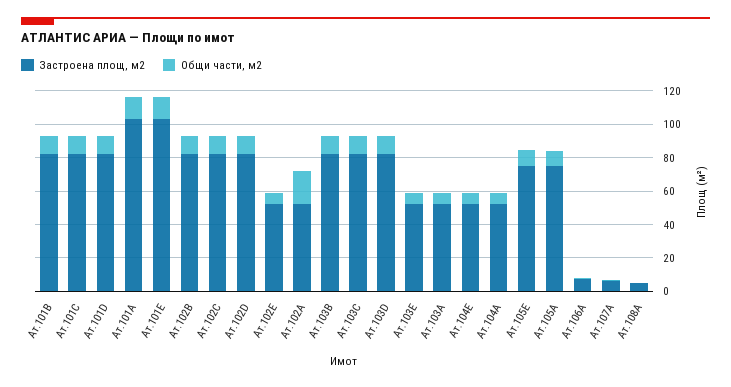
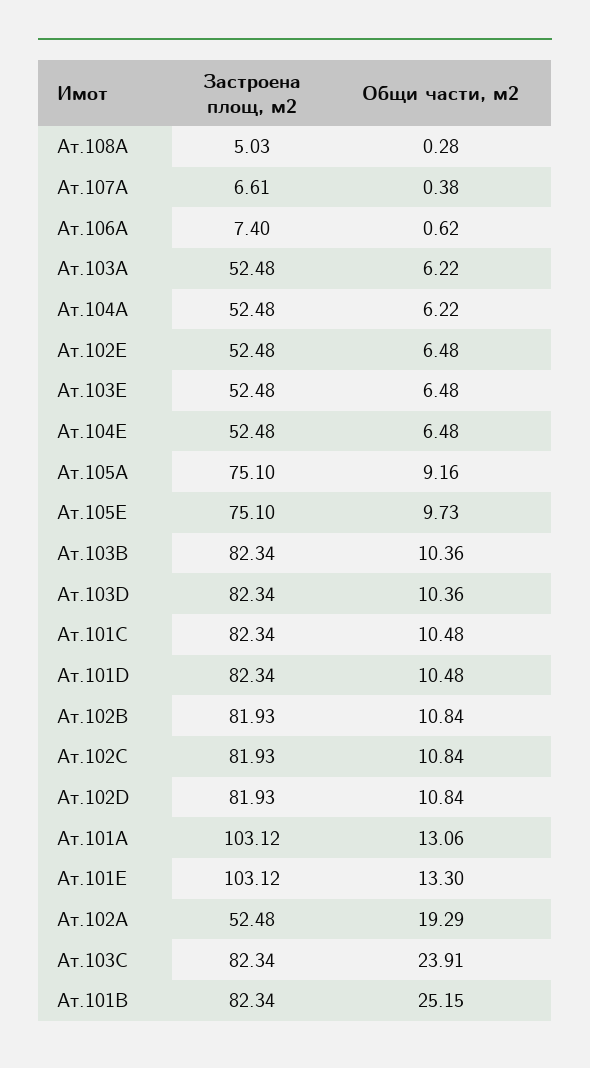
Общи части, м2, Ат.101B: 10 -> 25.15
Общи части, м2, Ат.103C: 10 -> 23.91

